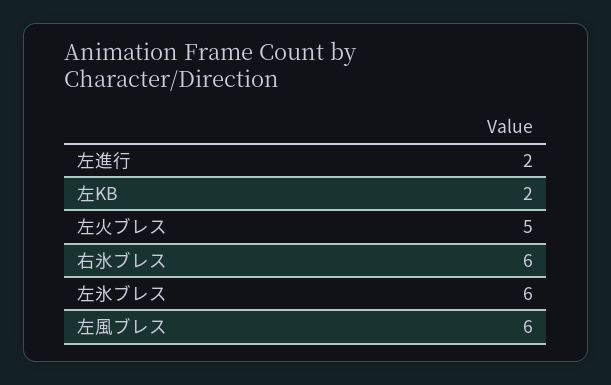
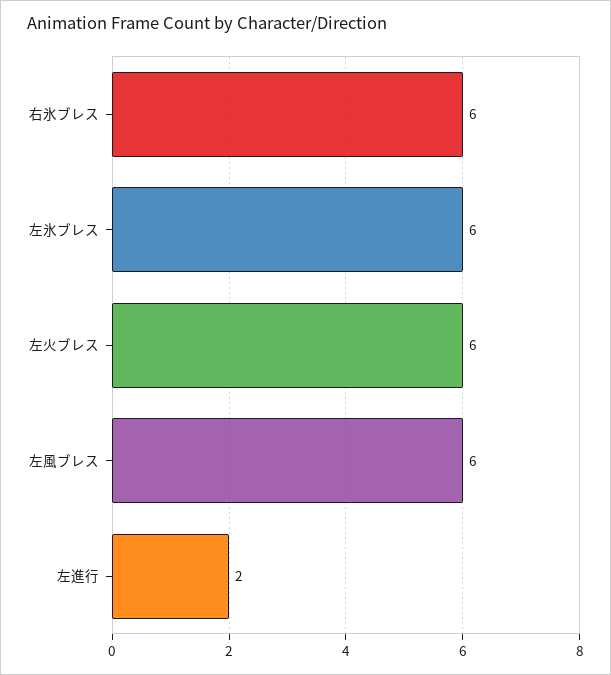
左KB: 2 -> none
左火ブレス: 5 -> 6

